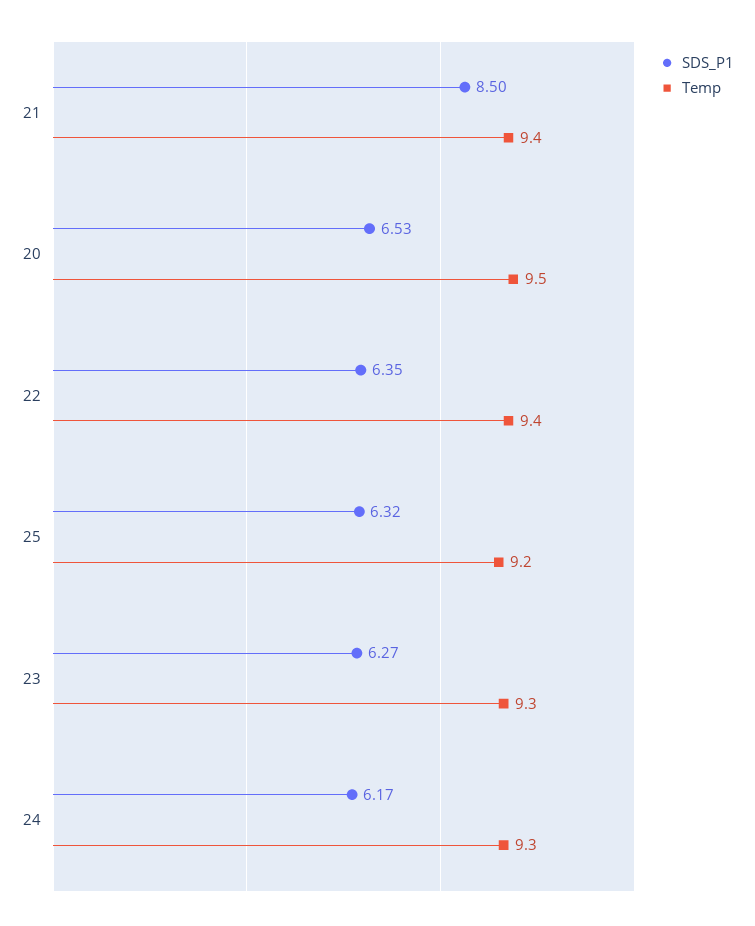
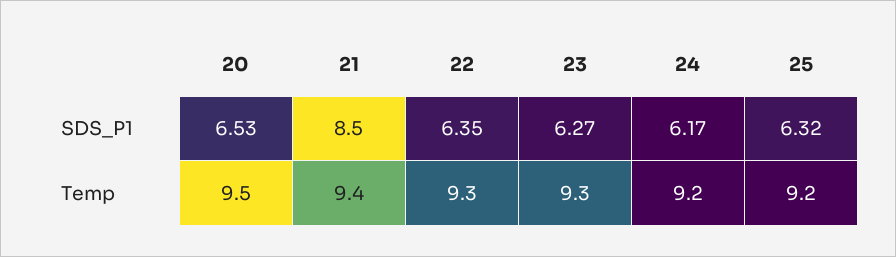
Temp, 22: 9.4 -> 9.3
Temp, 24: 9.3 -> 9.2

